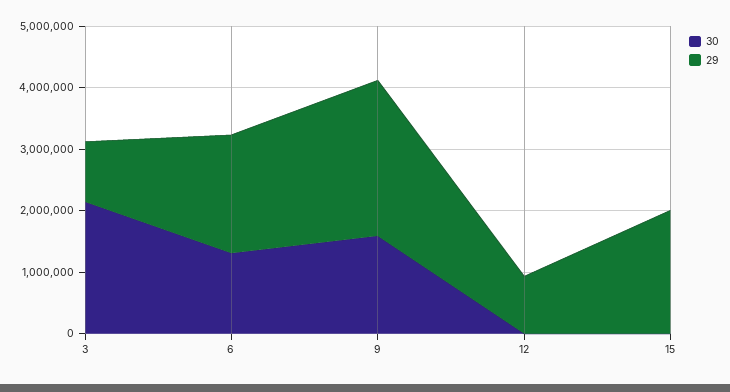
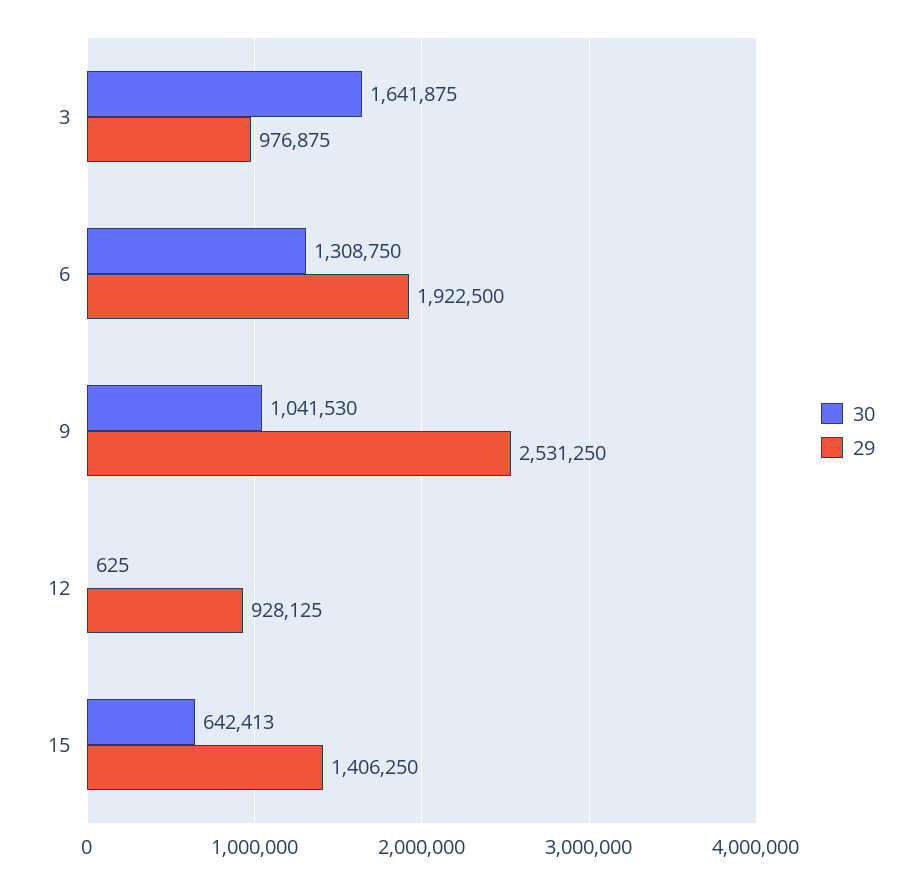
30, 3: 2200000 -> 1641875
30, 9: 1600000 -> 1041530
30, 15: 0 -> 642413
29, 15: 2000000 -> 1406250

